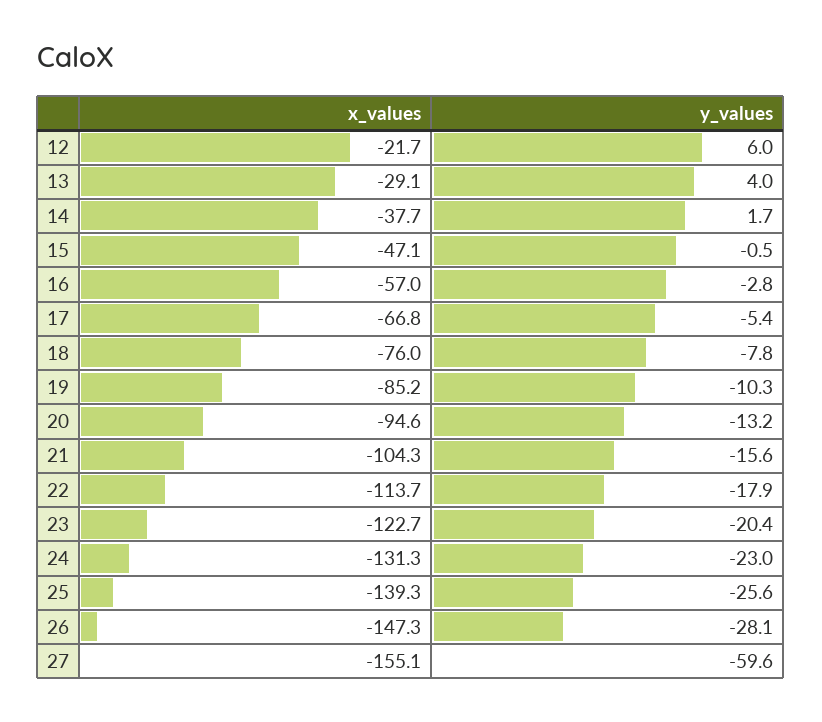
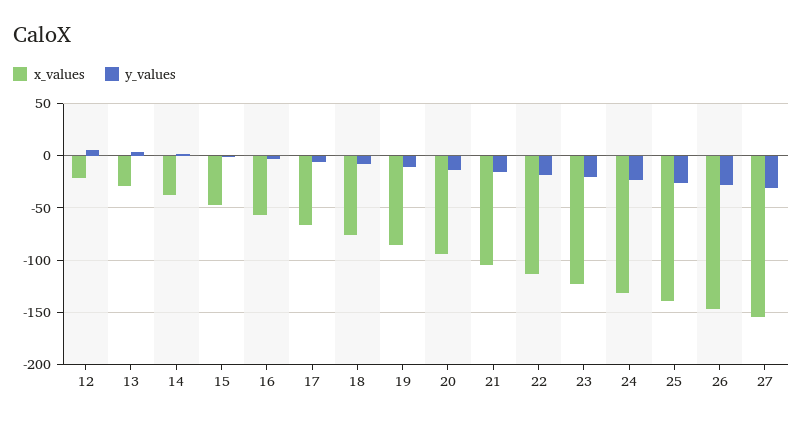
y_values, 27: -59.6 -> -30

